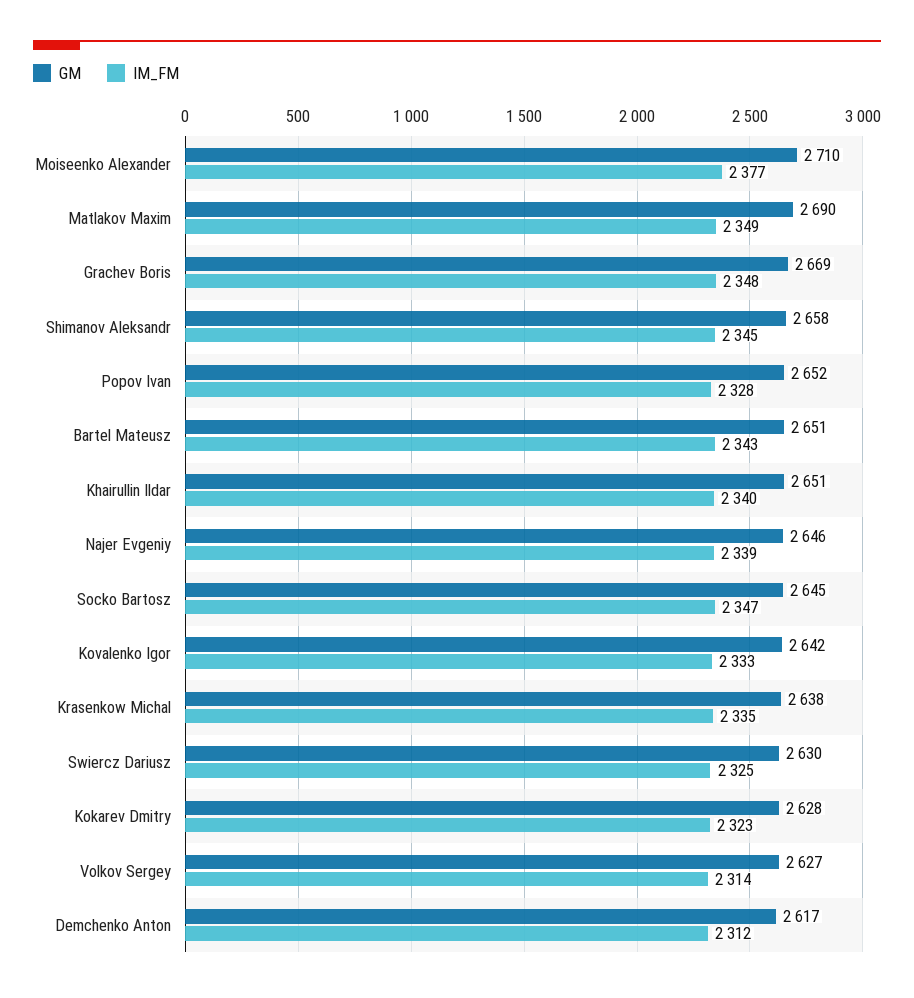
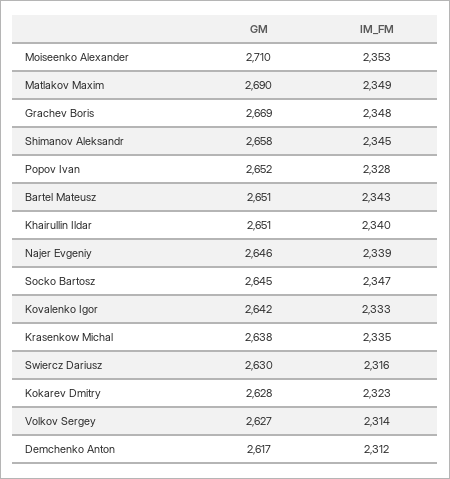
IM_FM, Moiseenko Alexander: 2377 -> 2353
IM_FM, Swiercz Dariusz: 2325 -> 2316

